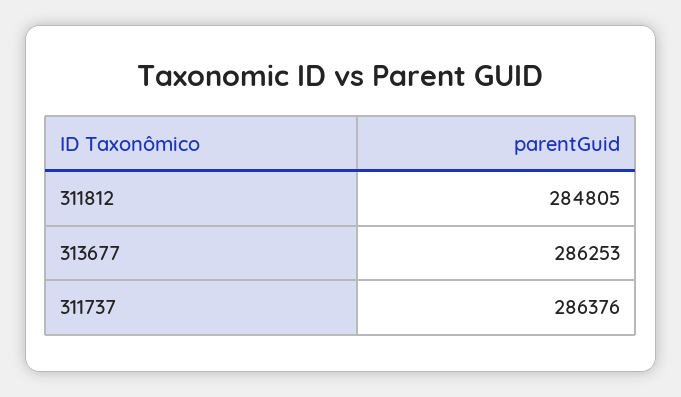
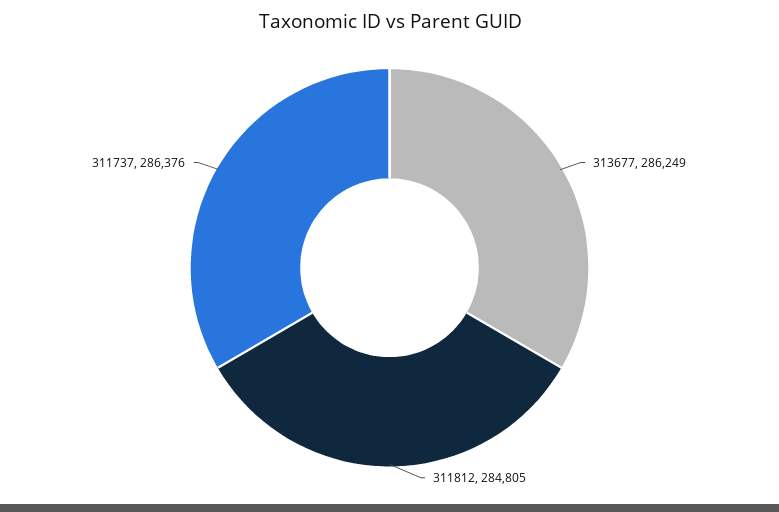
313677: 286253 -> 286249

